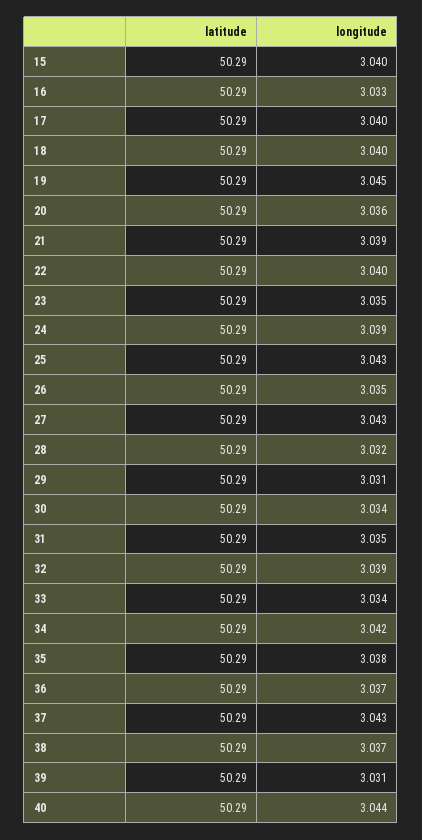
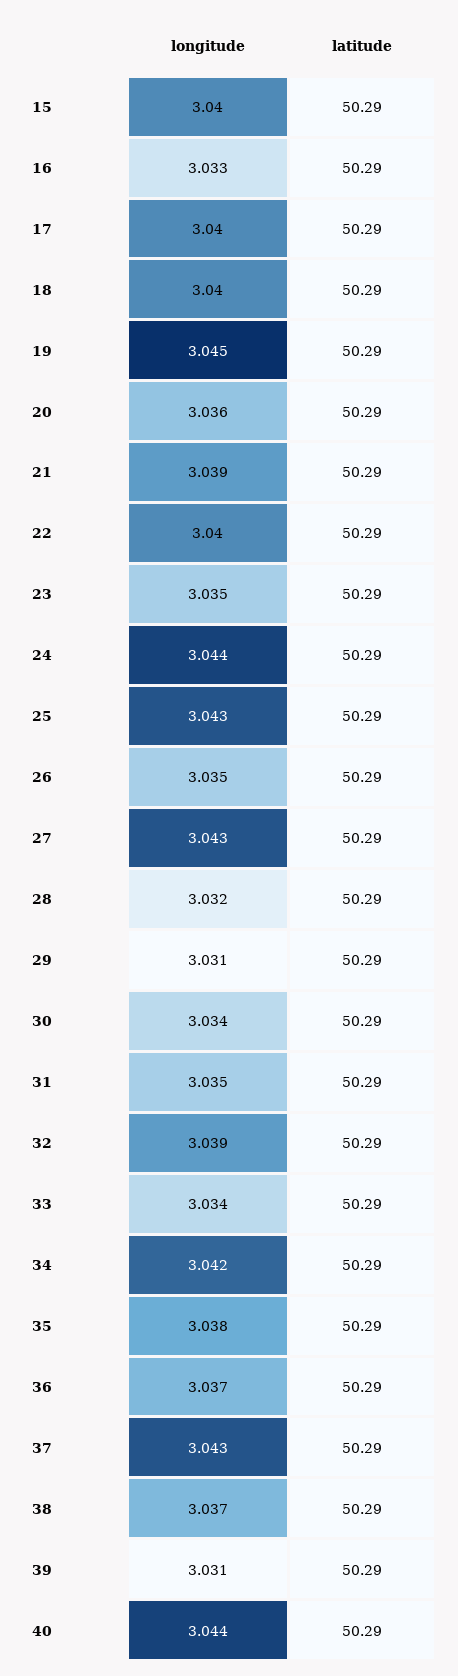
longitude, 24: 3.039 -> 3.044

